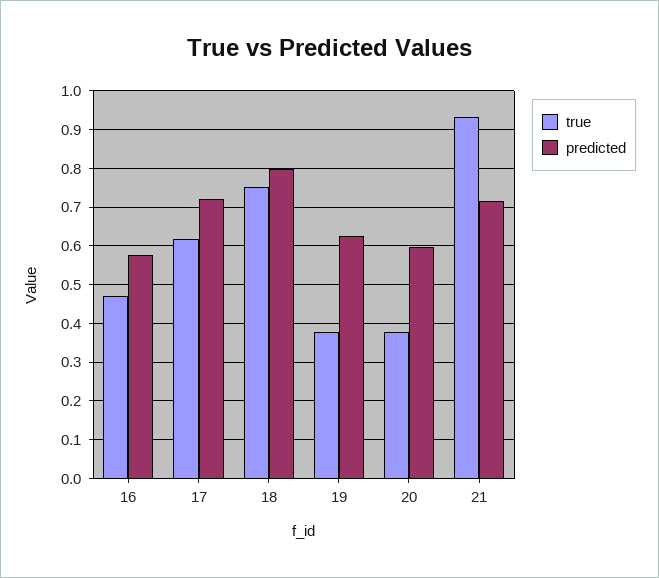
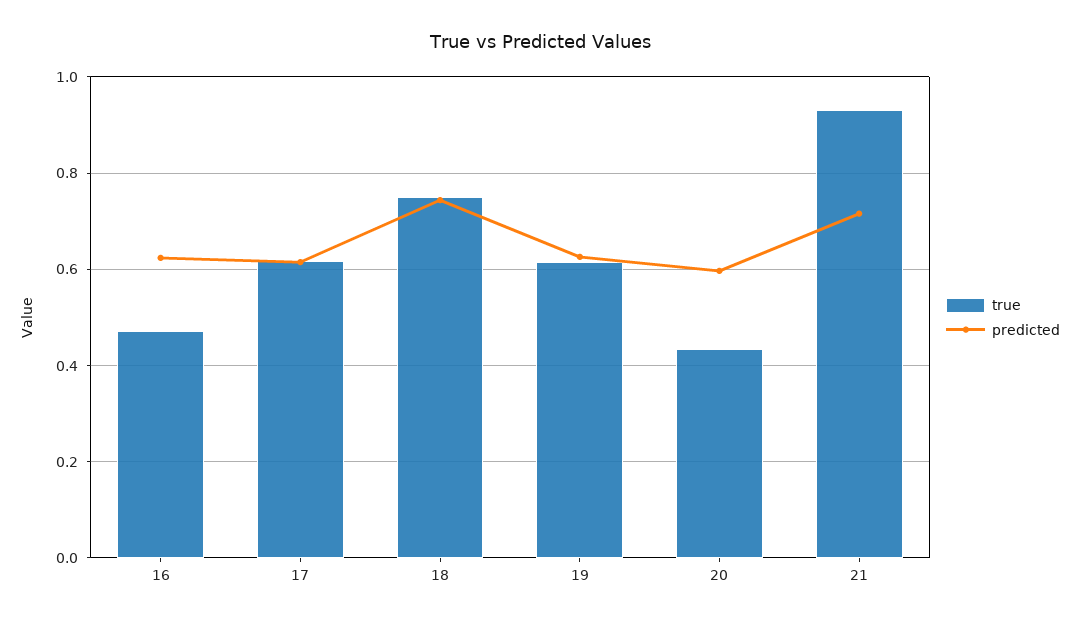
predicted, 16: 0.58 -> 0.62
predicted, 17: 0.72 -> 0.62
predicted, 18: 0.8 -> 0.74
true, 19: 0.38 -> 0.62
true, 20: 0.38 -> 0.44

